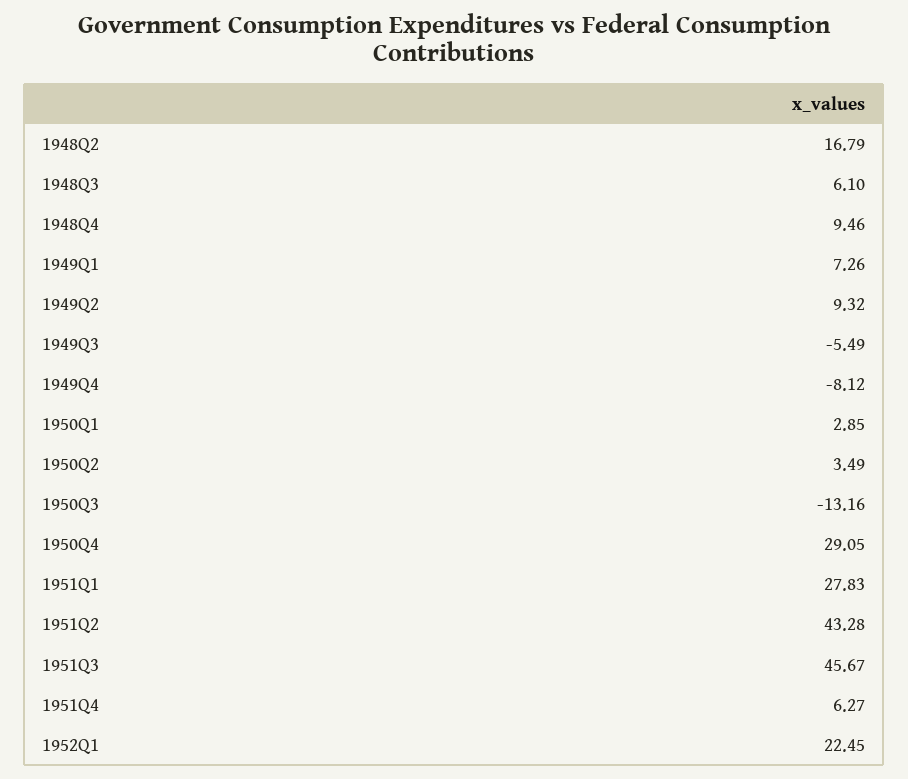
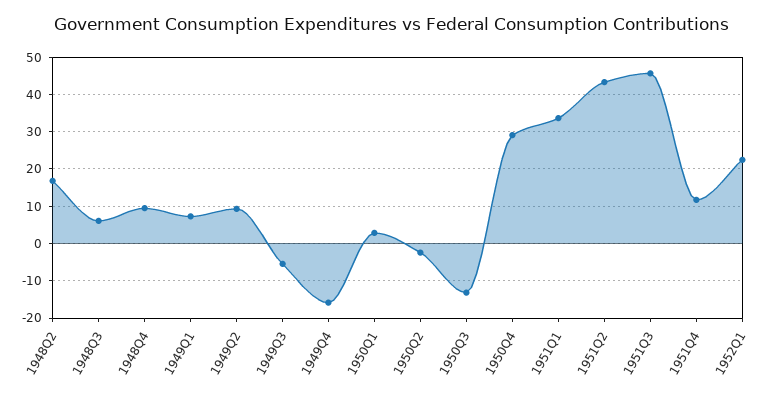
1949Q4: -8.12 -> -16
1950Q2: 3.49 -> -2
1951Q1: 27.83 -> 34
1951Q4: 6.27 -> 12

